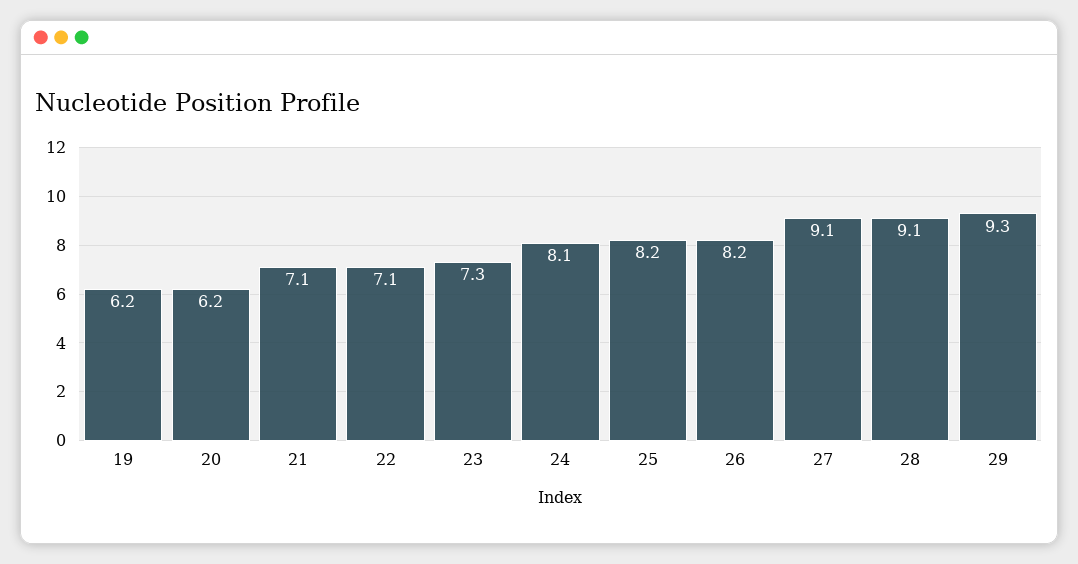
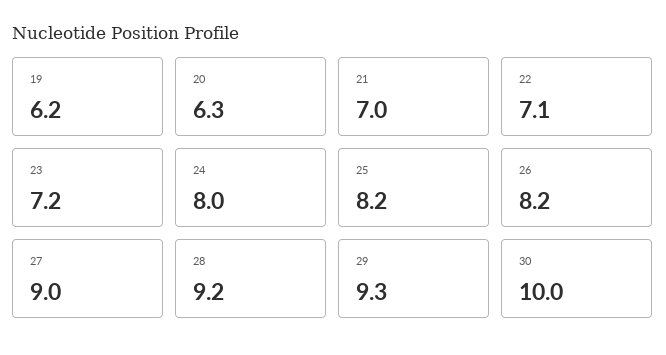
20: 6.2 -> 6.3
21: 7.1 -> 7
23: 7.3 -> 7.2
24: 8.1 -> 8
27: 9.1 -> 9
28: 9.1 -> 9.2
30: none -> 10

